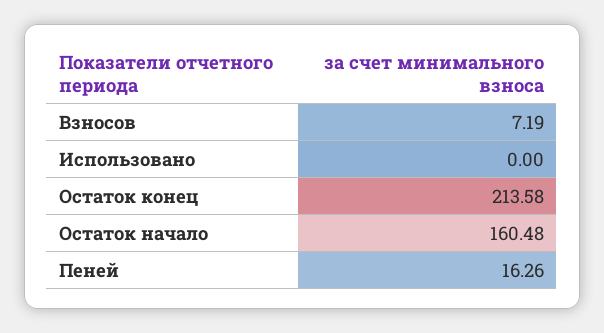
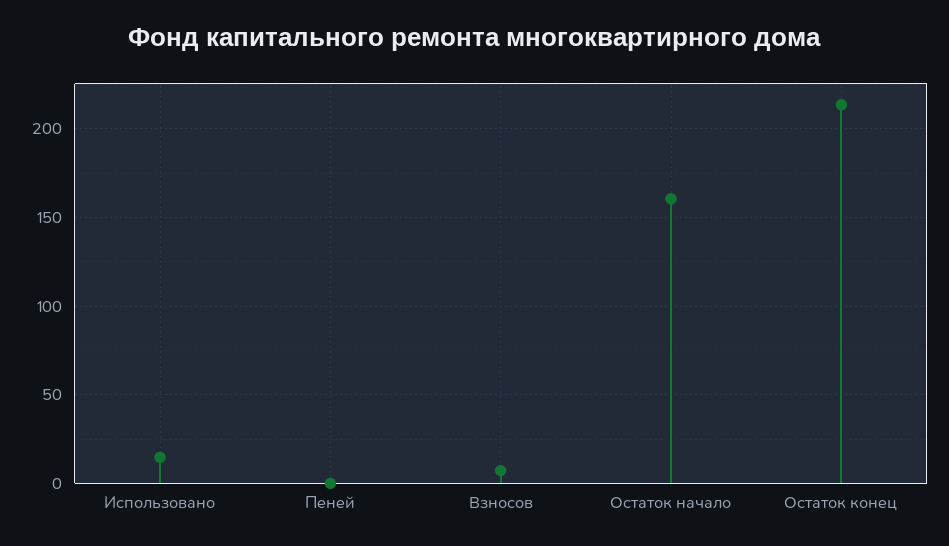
Использовано: 0 -> 15
Пеней: 16.26 -> 0

